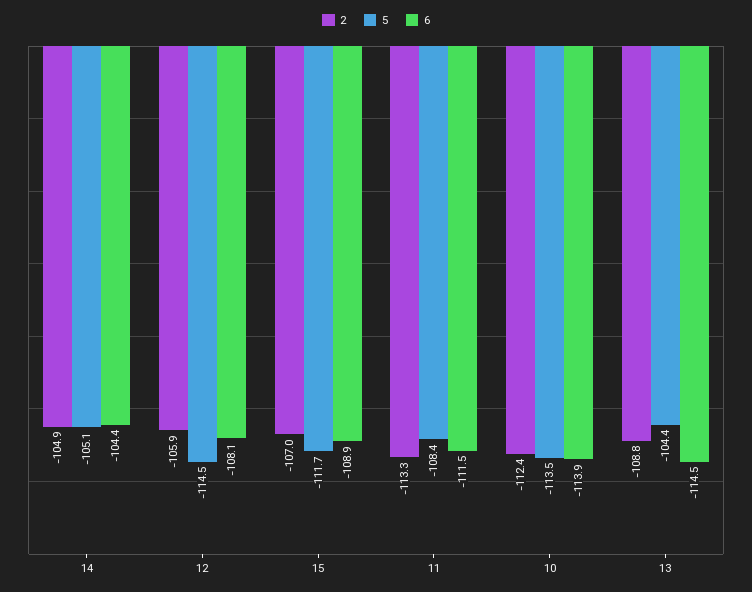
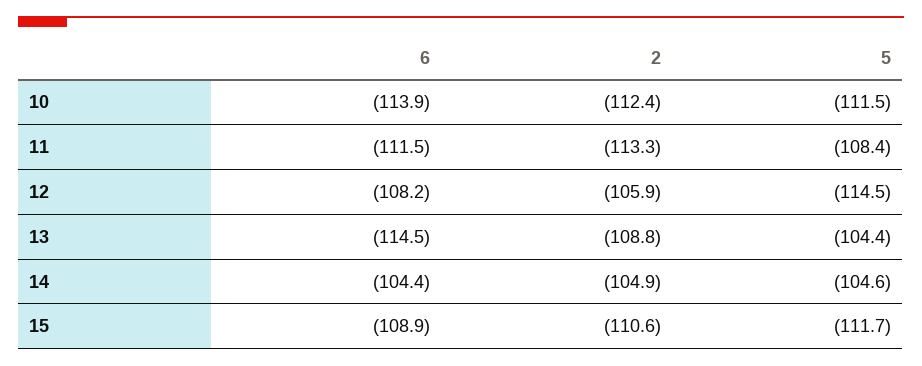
5, 14: -105.1 -> -104.6
6, 12: -108.1 -> -108.2
2, 15: -107 -> -110.6
5, 10: -113.5 -> -111.5

